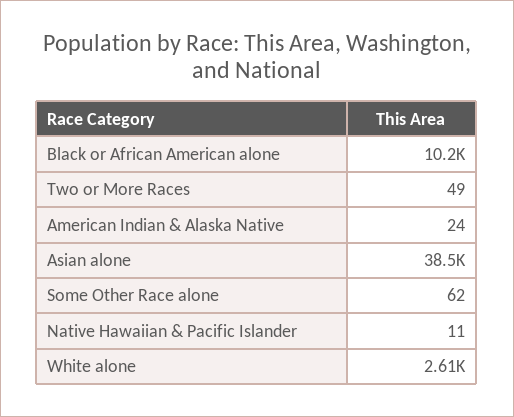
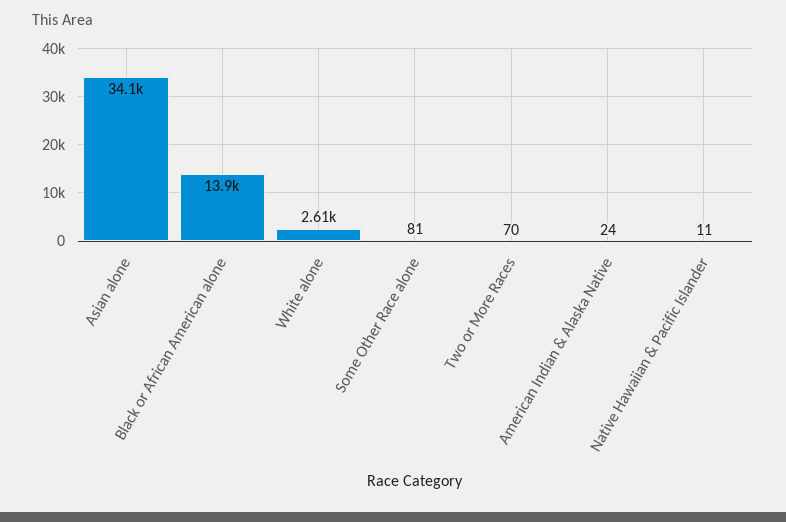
Black or African American alone: 10200 -> 13900
Two or More Races: 49 -> 70
Asian alone: 38500 -> 34100
Some Other Race alone: 62 -> 81

